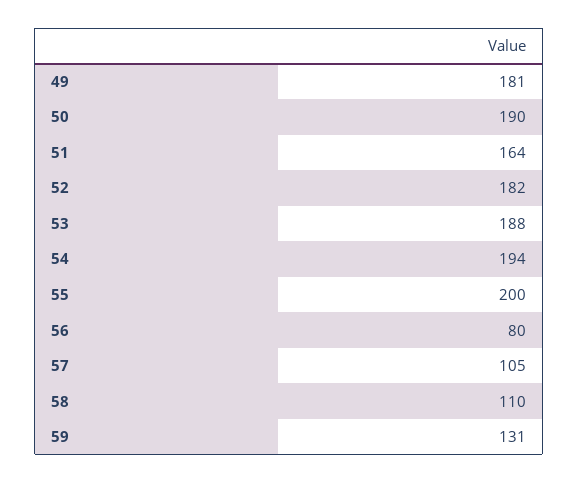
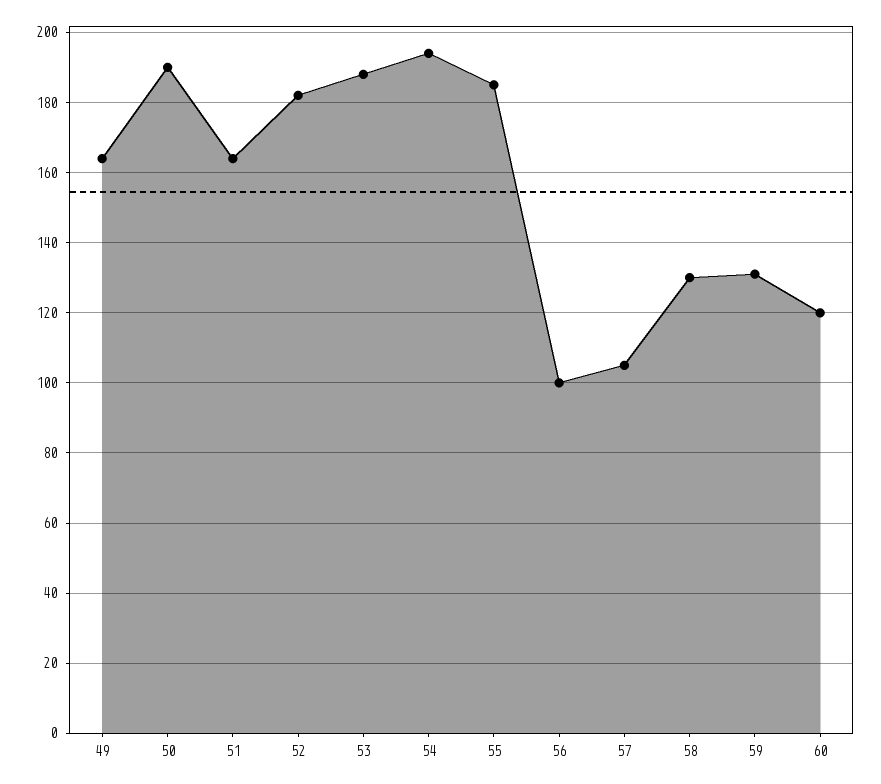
49: 181 -> 165
55: 200 -> 185
56: 80 -> 100
58: 110 -> 130
60: none -> 120

